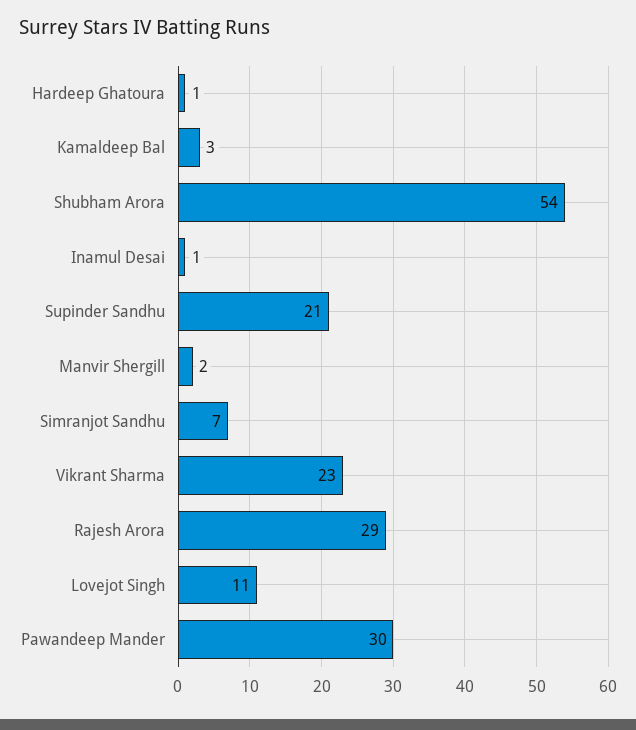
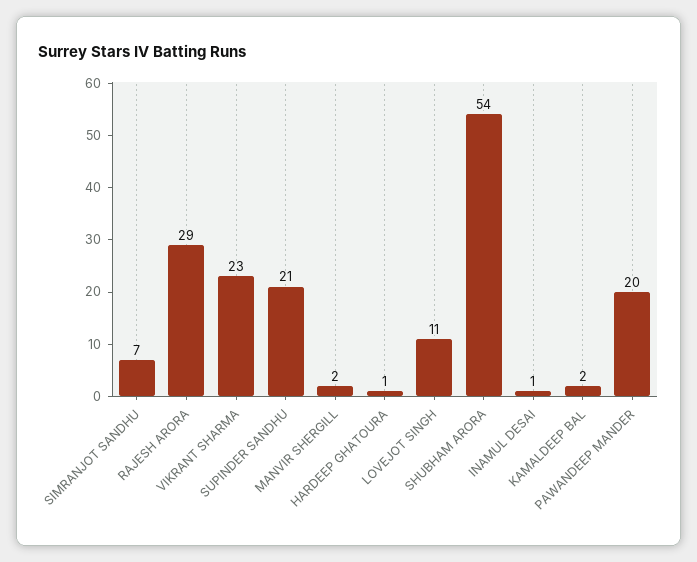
Kamaldeep Bal: 3 -> 2
Pawandeep Mander: 30 -> 20

